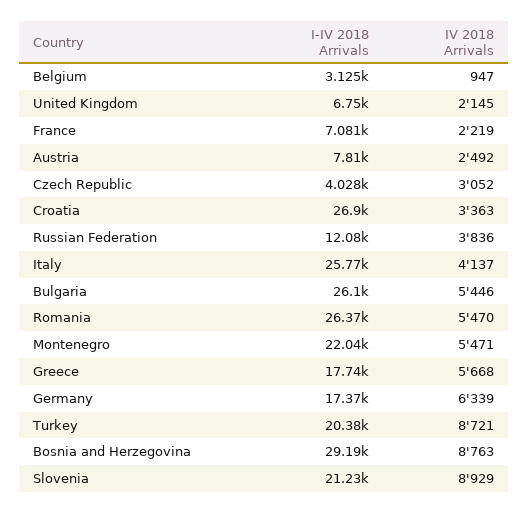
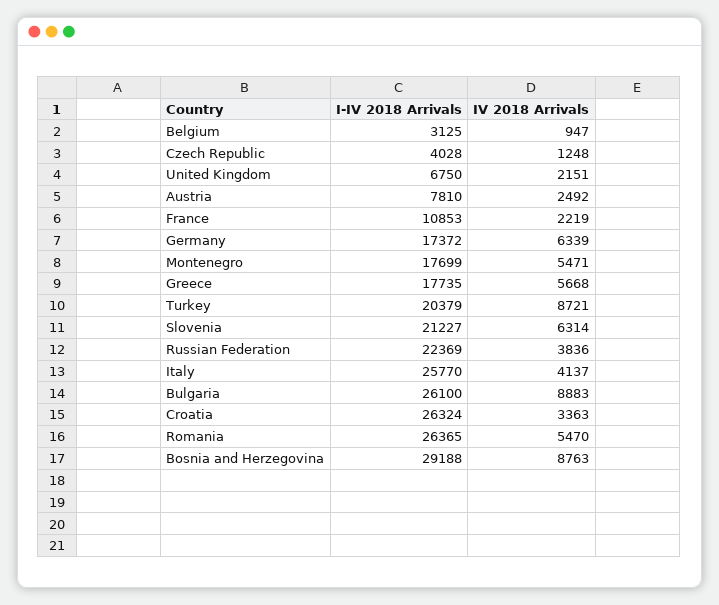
IV 2018 Arrivals, United Kingdom: 2145 -> 2151
I-IV 2018 Arrivals, France: 7081 -> 10853
IV 2018 Arrivals, Czech Republic: 3052 -> 1248
I-IV 2018 Arrivals, Croatia: 26900 -> 26324
I-IV 2018 Arrivals, Russian Federation: 12080 -> 22369
IV 2018 Arrivals, Bulgaria: 5446 -> 8883
I-IV 2018 Arrivals, Montenegro: 22040 -> 17699
IV 2018 Arrivals, Slovenia: 8929 -> 6314

